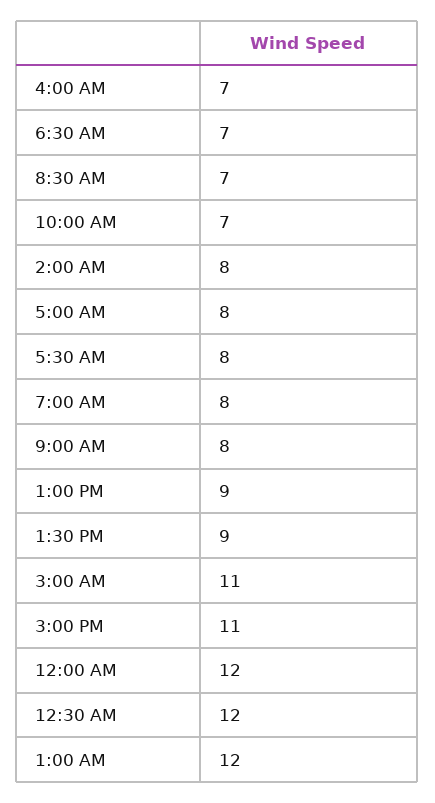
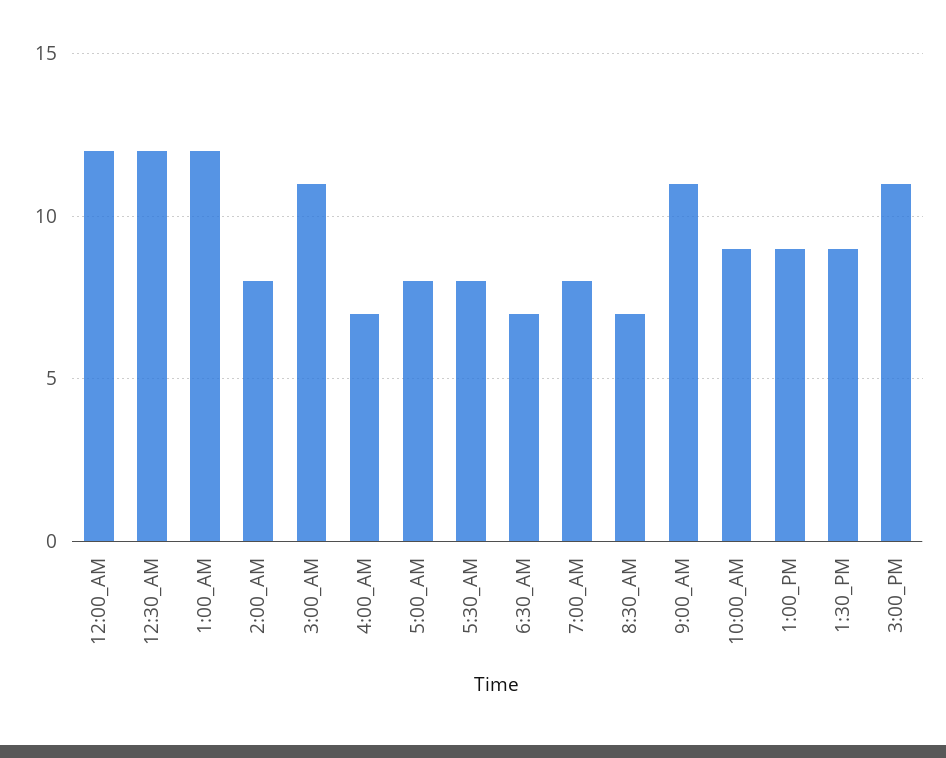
10:00 AM: 7 -> 9
9:00 AM: 8 -> 11

